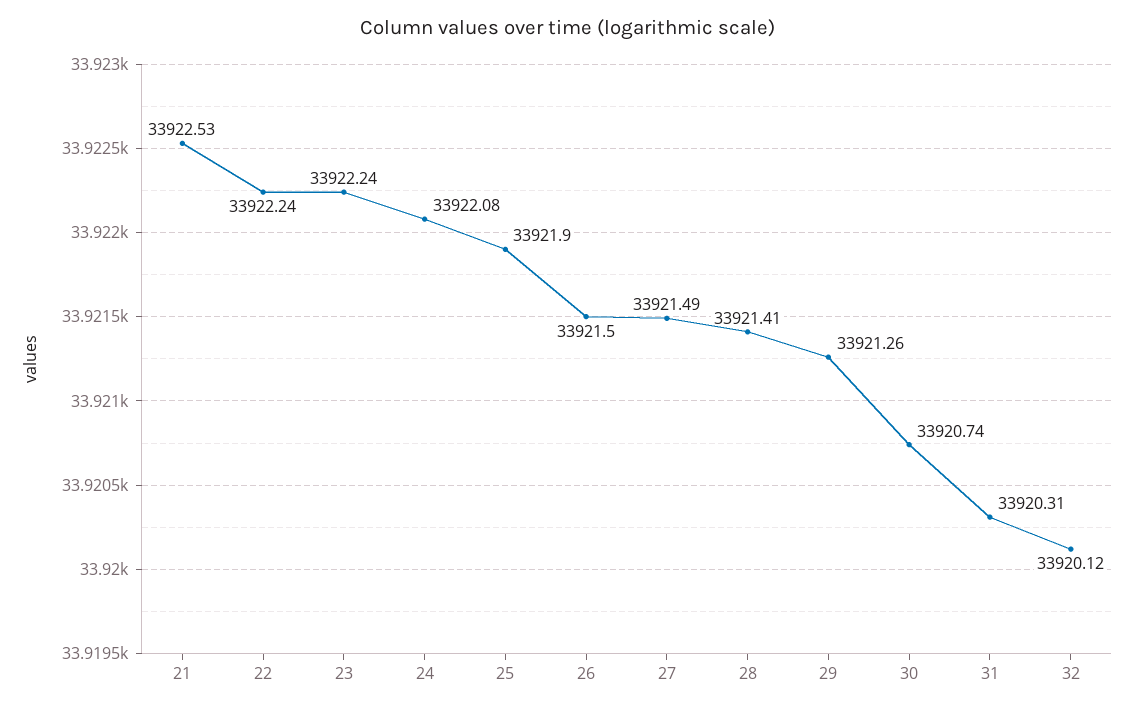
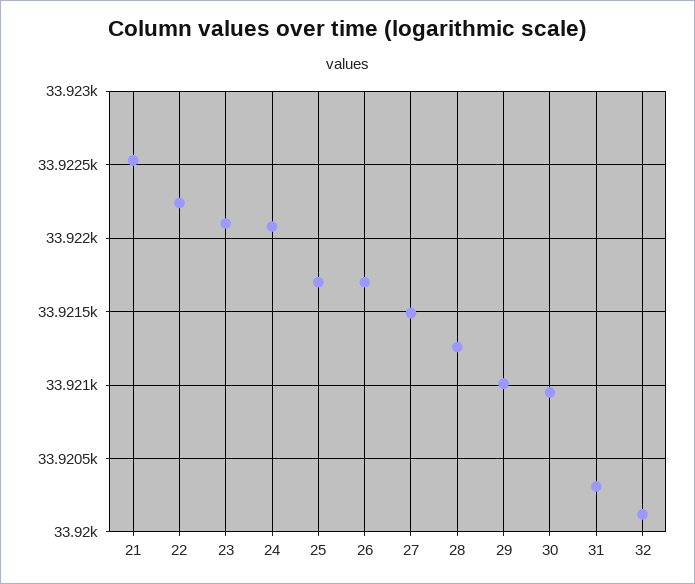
23: 33922.24 -> 33922.1
25: 33921.9 -> 33921.7
26: 33921.5 -> 33921.7
28: 33921.41 -> 33921.25
29: 33921.26 -> 33921
30: 33920.74 -> 33920.95

